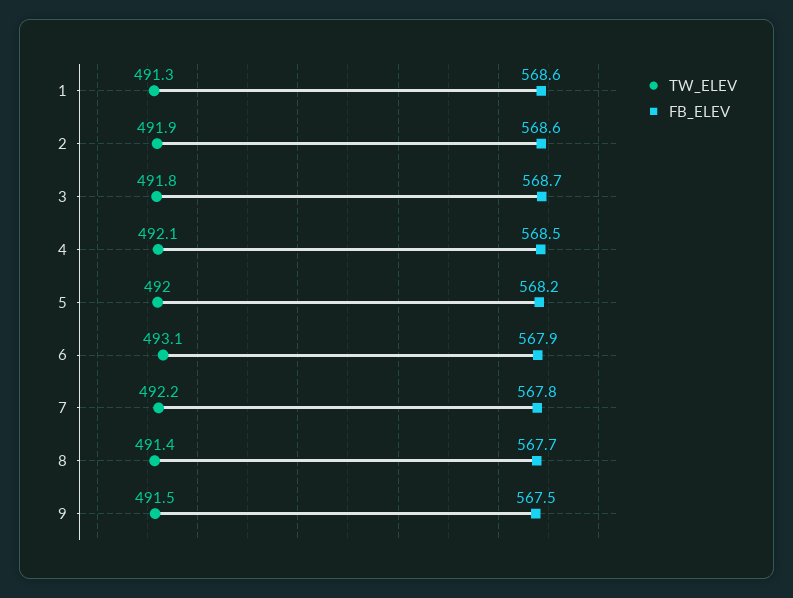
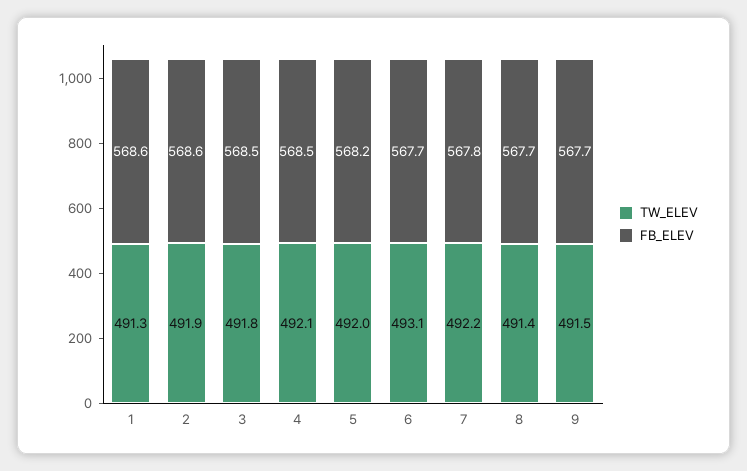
FB_ELEV, 3: 568.7 -> 568.5
FB_ELEV, 6: 567.9 -> 567.7
FB_ELEV, 9: 567.5 -> 567.7

